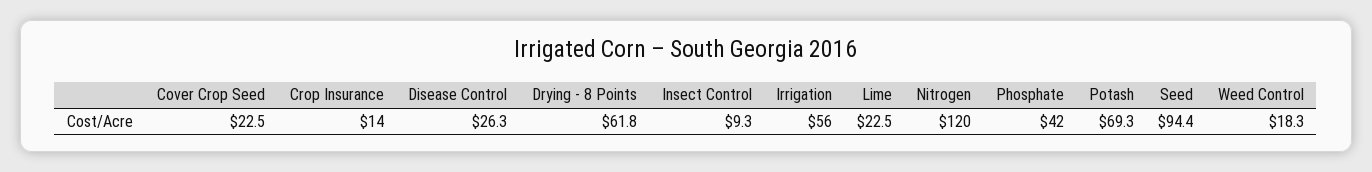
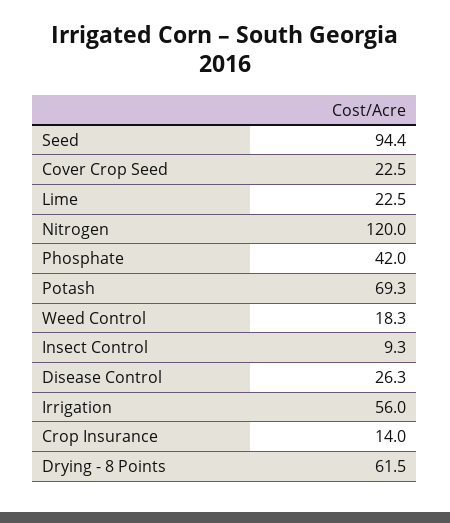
Drying - 8 Points: 61.8 -> 61.5

